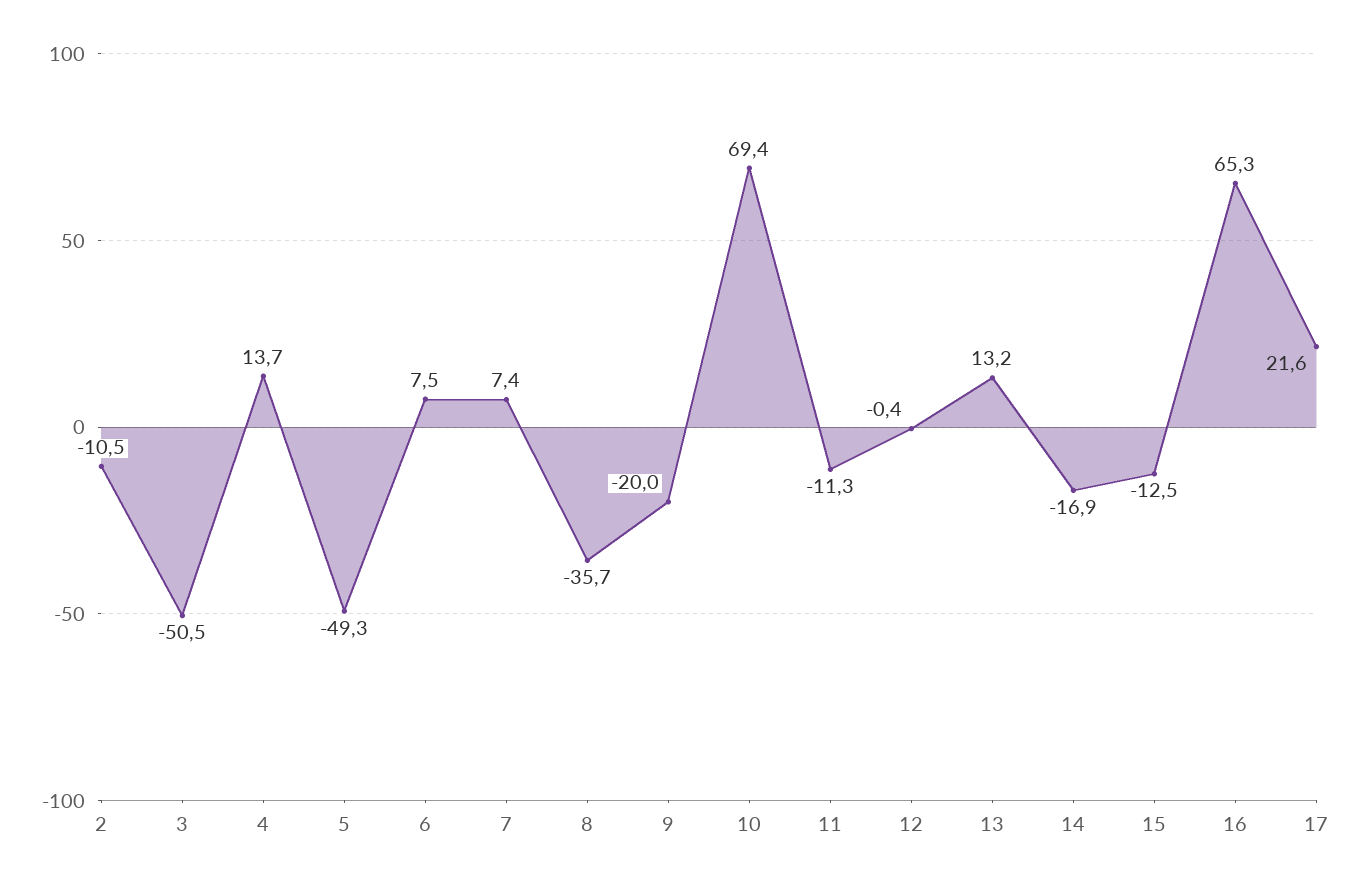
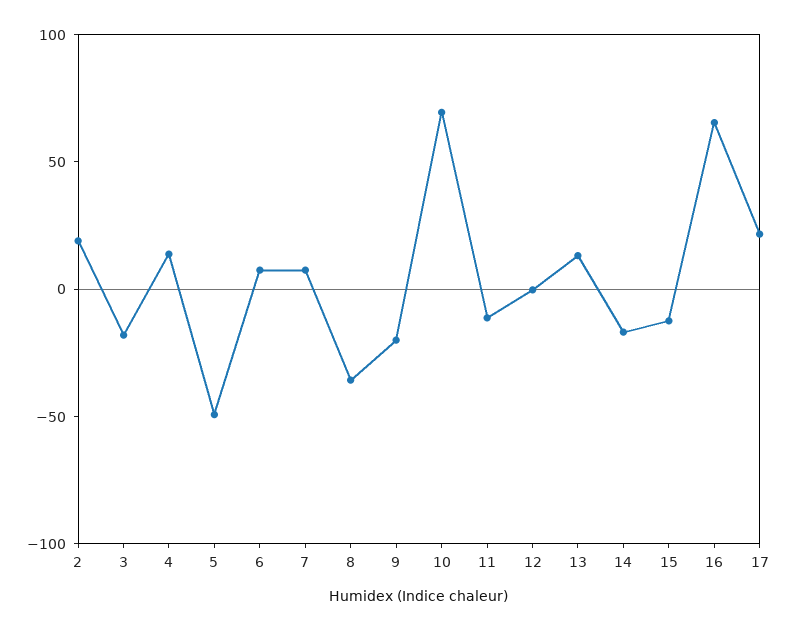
2: -10.5 -> 20
3: -50.5 -> -20

